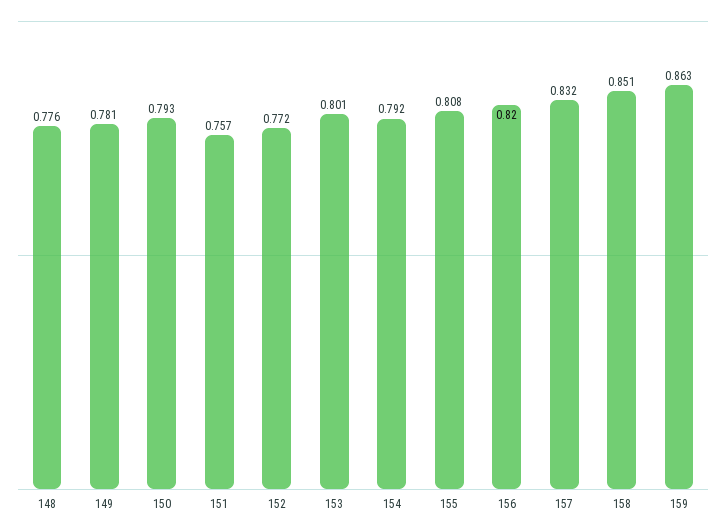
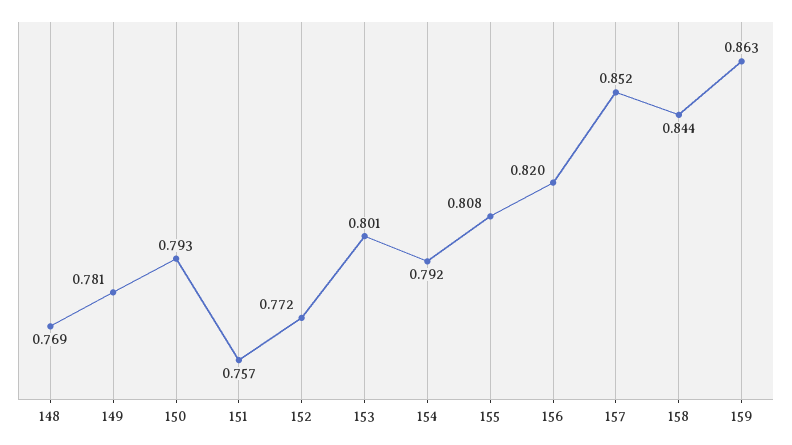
148: 0.776 -> 0.769
157: 0.832 -> 0.852
158: 0.851 -> 0.844

